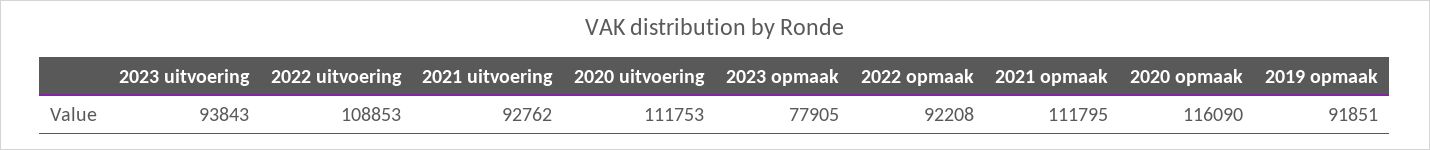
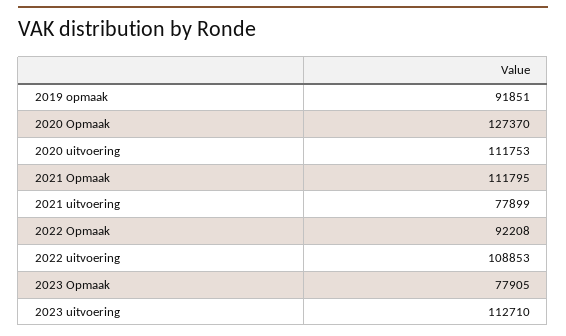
2023 uitvoering: 93843 -> 112710
2021 uitvoering: 92762 -> 77899
2020 opmaak: 116090 -> 127370

